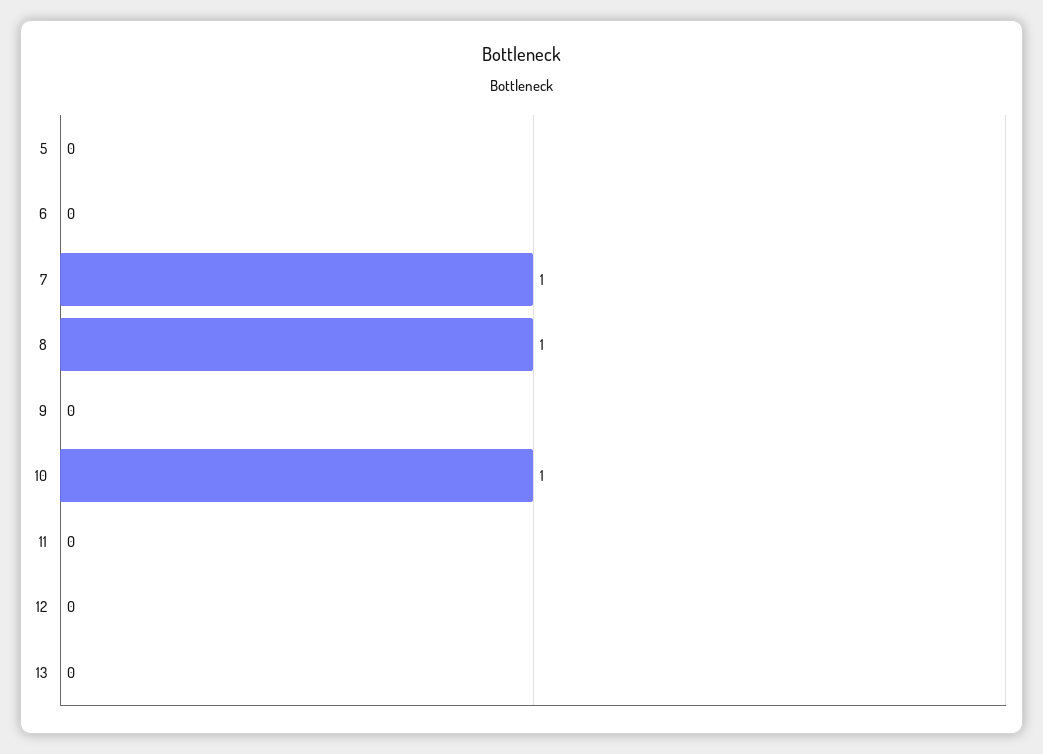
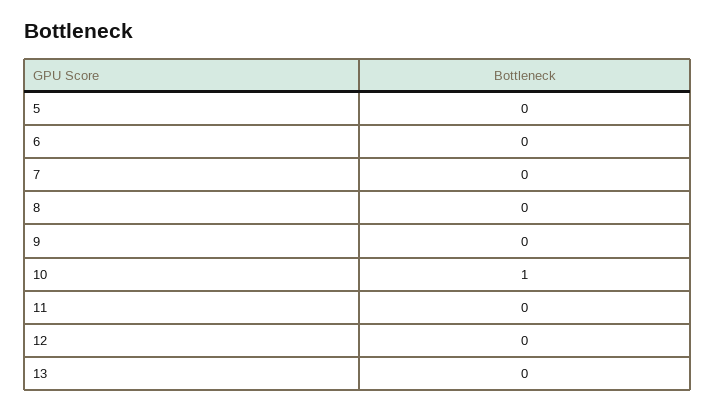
7: 1 -> 0
8: 1 -> 0

